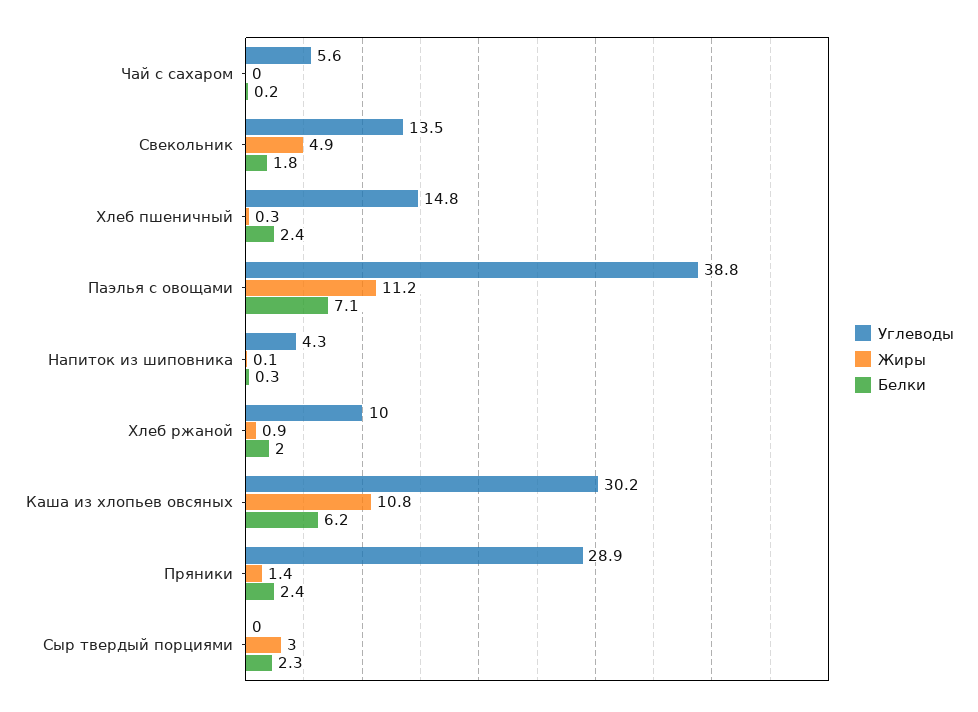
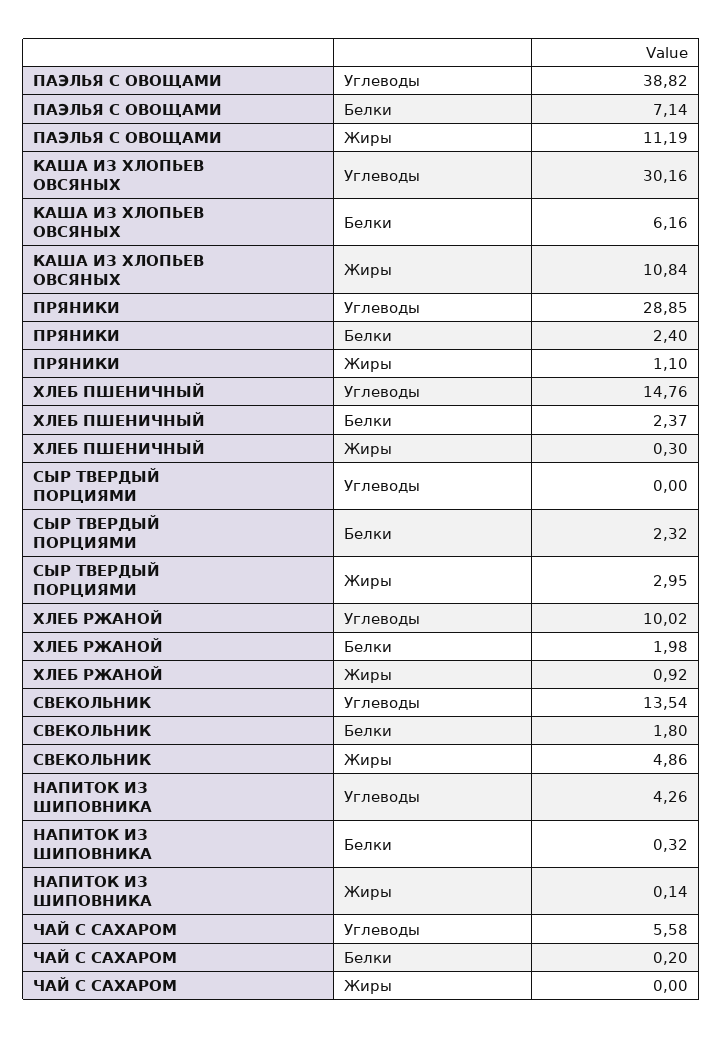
Жиры, Пряники: 1.4 -> 1.1

